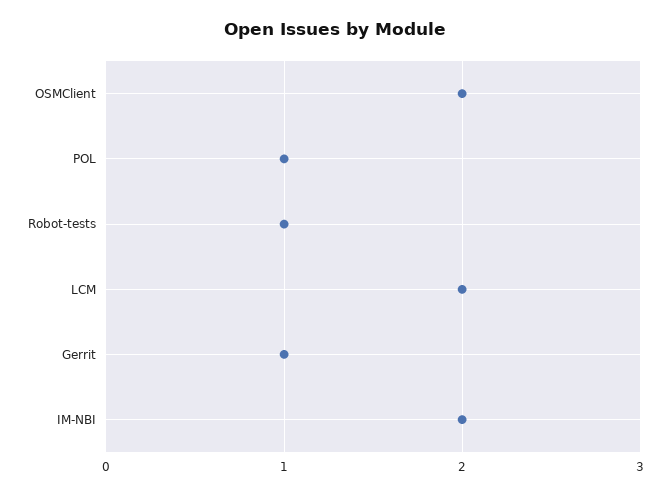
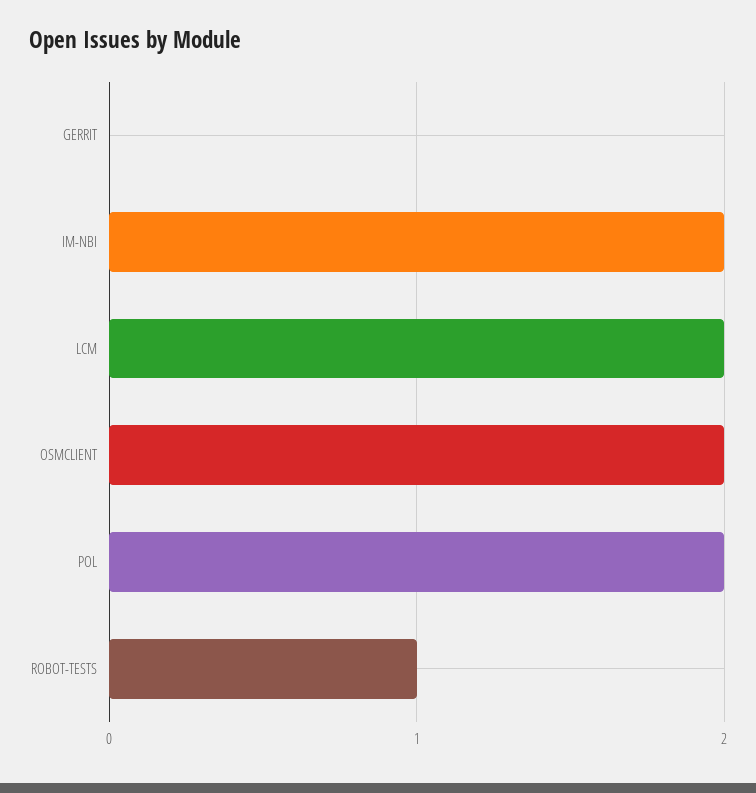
POL: 1 -> 2
Gerrit: 1 -> 0

